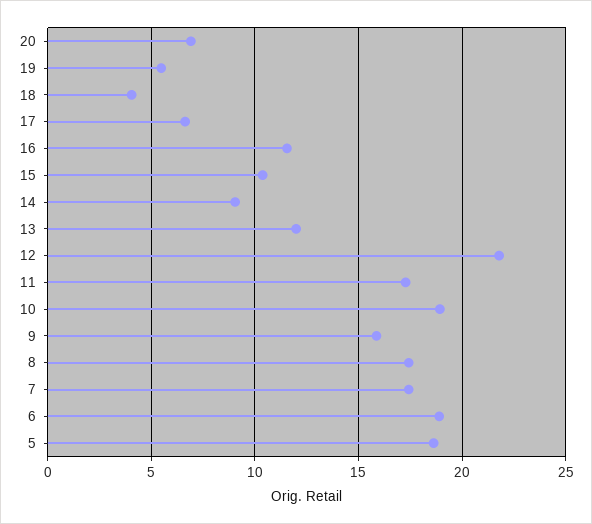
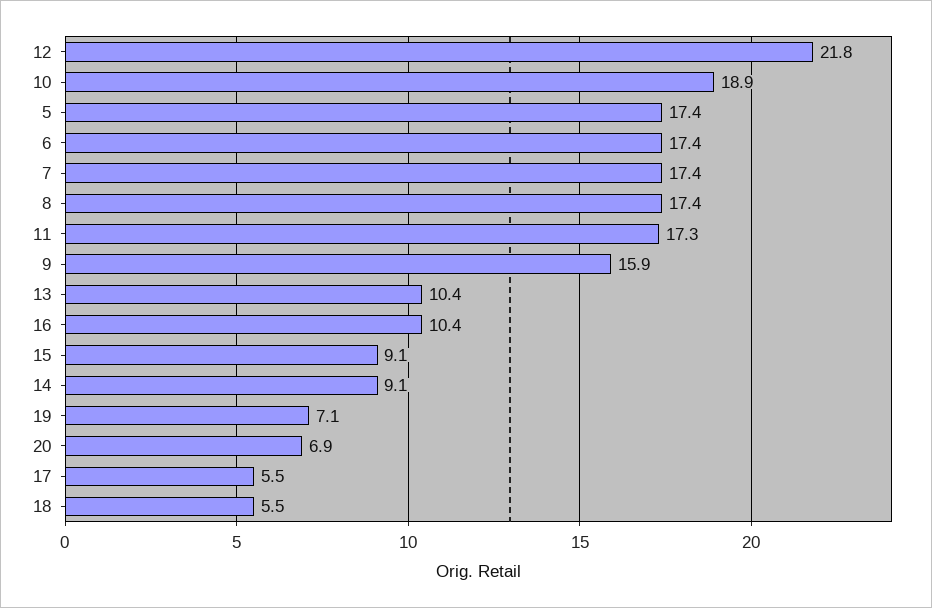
19: 5.5 -> 7.1
18: 4 -> 5.5
17: 6.5 -> 5.5
16: 11.5 -> 10.4
15: 10.5 -> 9.1
13: 12 -> 10.4
6: 19 -> 17.4
5: 18.5 -> 17.4

